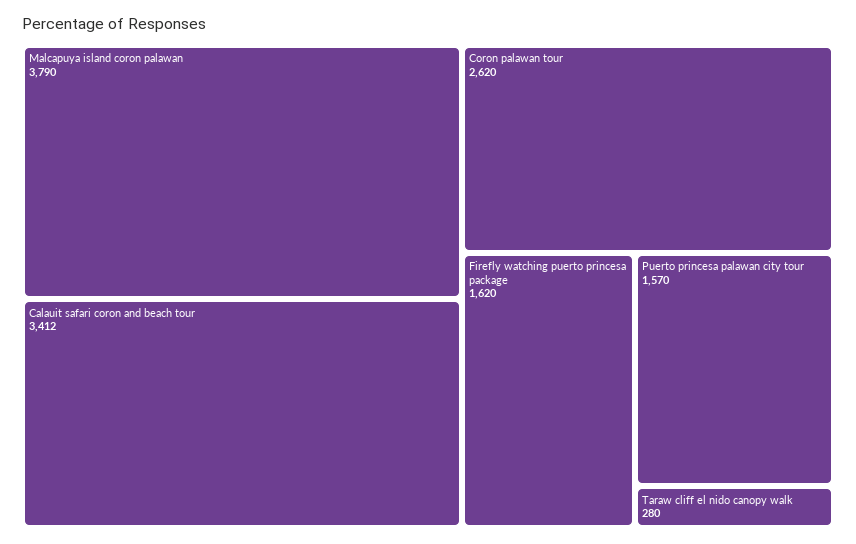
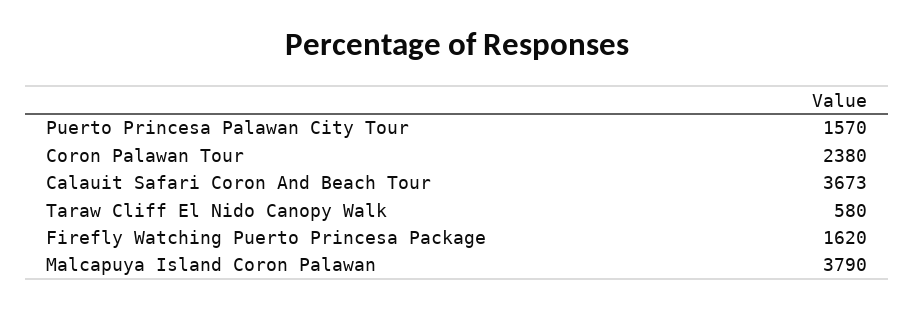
Calauit safari coron and beach tour: 3412 -> 3673
Coron palawan tour: 2620 -> 2380
Taraw cliff el nido canopy walk: 280 -> 580

